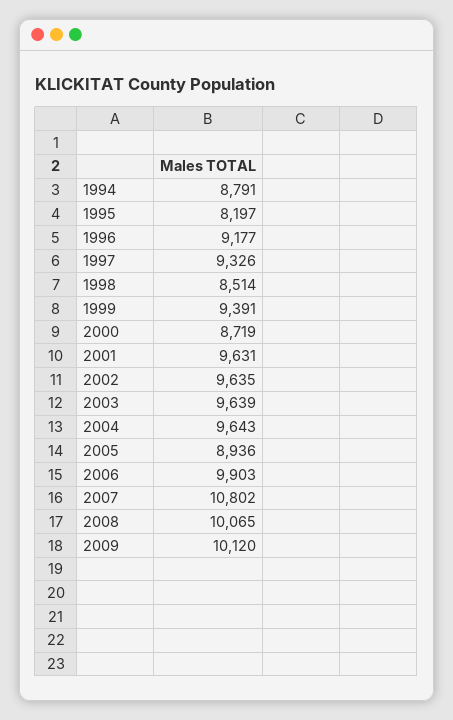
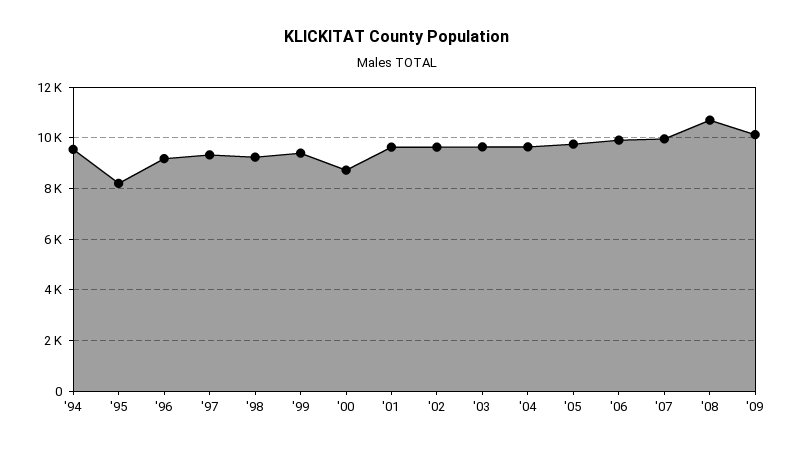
1994: 8791 -> 9500
1998: 8514 -> 9250
2005: 8936 -> 9750
2007: 10802 -> 10000
2008: 10065 -> 10750

